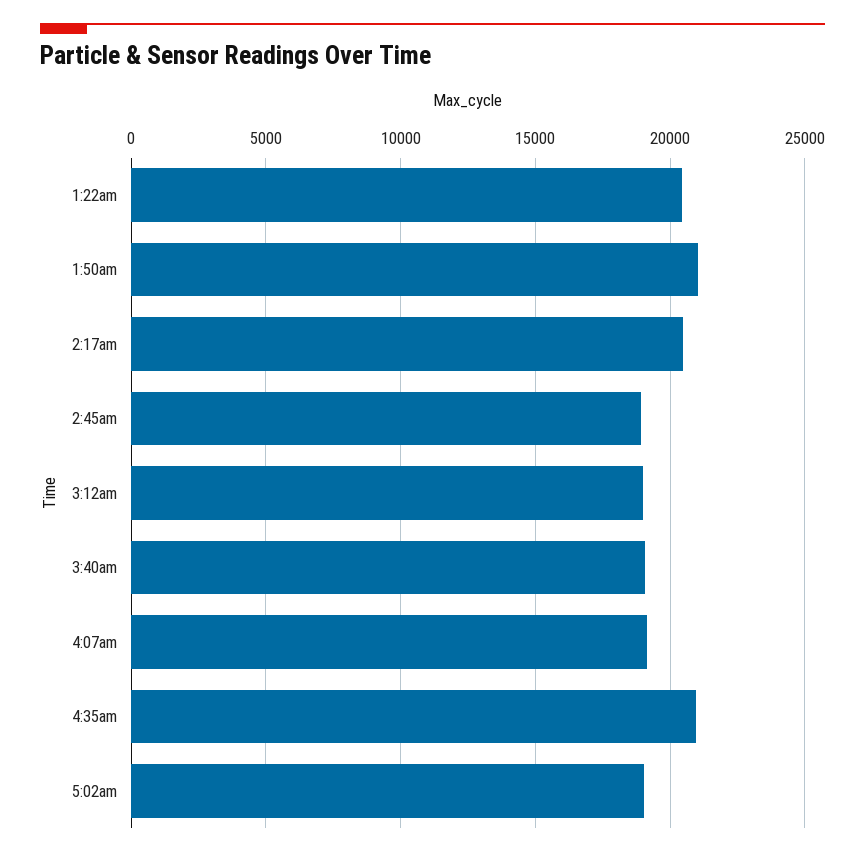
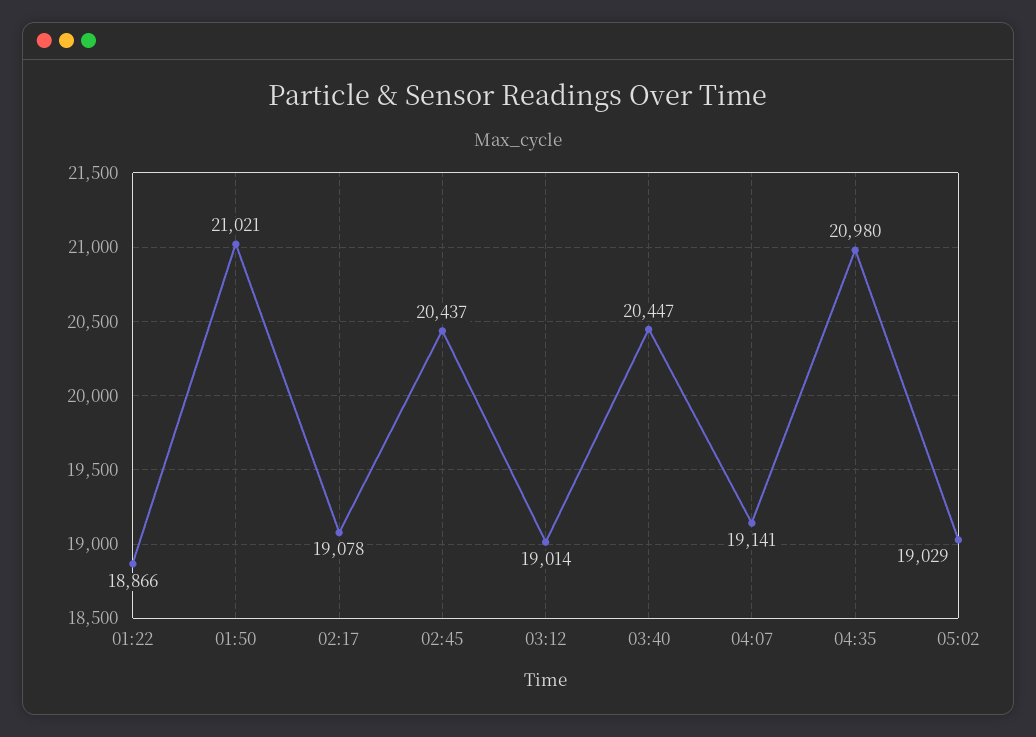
1:22am: 20500 -> 18866
2:17am: 20500 -> 19078
2:45am: 19000 -> 20437
3:40am: 19000 -> 20447

